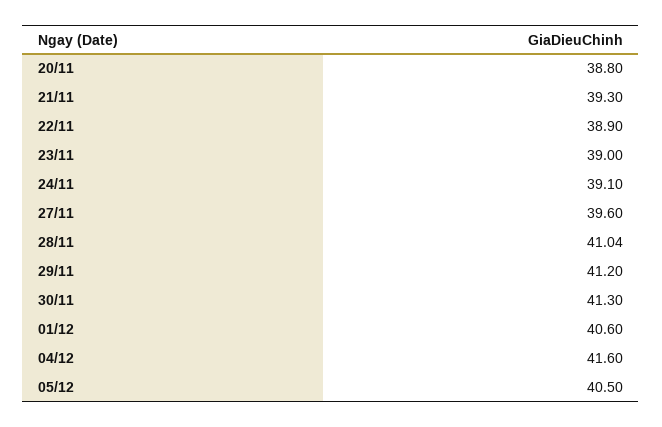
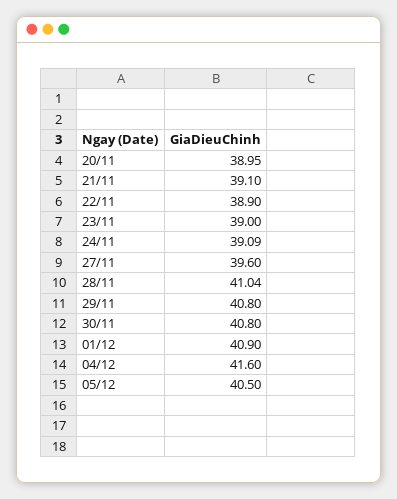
20/11: 38.8 -> 38.95
21/11: 39.3 -> 39.1
24/11: 39.1 -> 39.09
29/11: 41.2 -> 40.8
30/11: 41.3 -> 40.8
01/12: 40.6 -> 40.9

